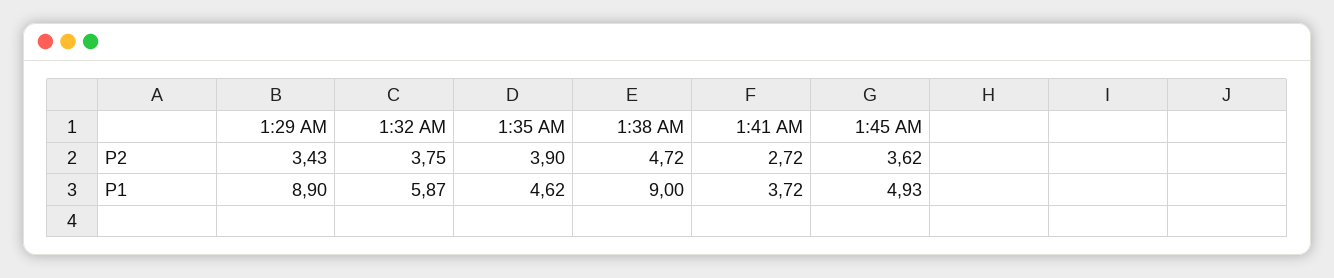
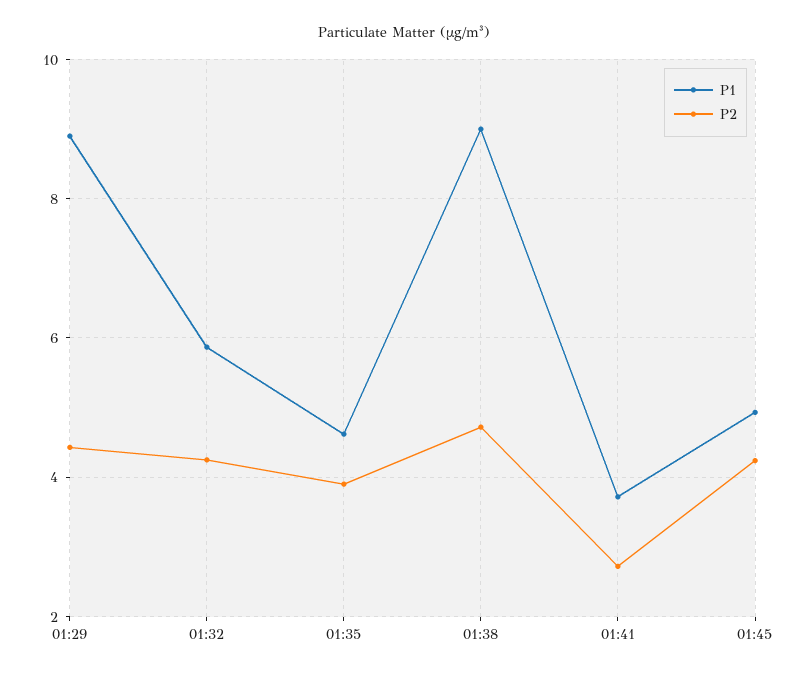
P2, 1:29 AM: 3.43 -> 4.4
P2, 1:32 AM: 3.75 -> 4.2
P2, 1:45 AM: 3.62 -> 4.2

